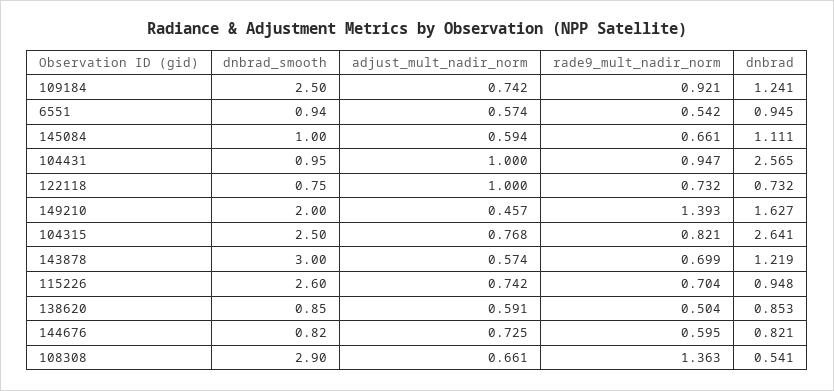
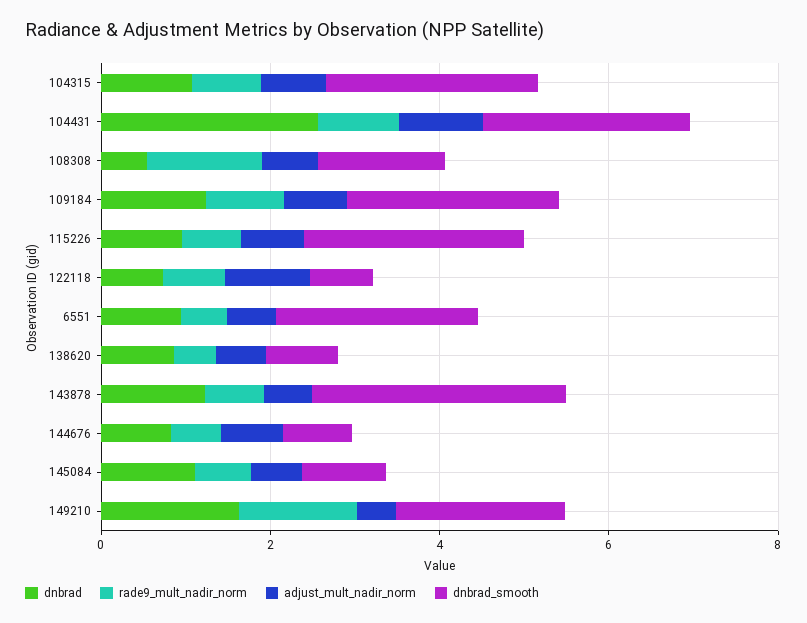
dnbrad_smooth, 6551: 0.94 -> 2.5
dnbrad_smooth, 104431: 0.95 -> 2.5
dnbrad, 104315: 2.641 -> 1
dnbrad_smooth, 108308: 2.9 -> 1.5

